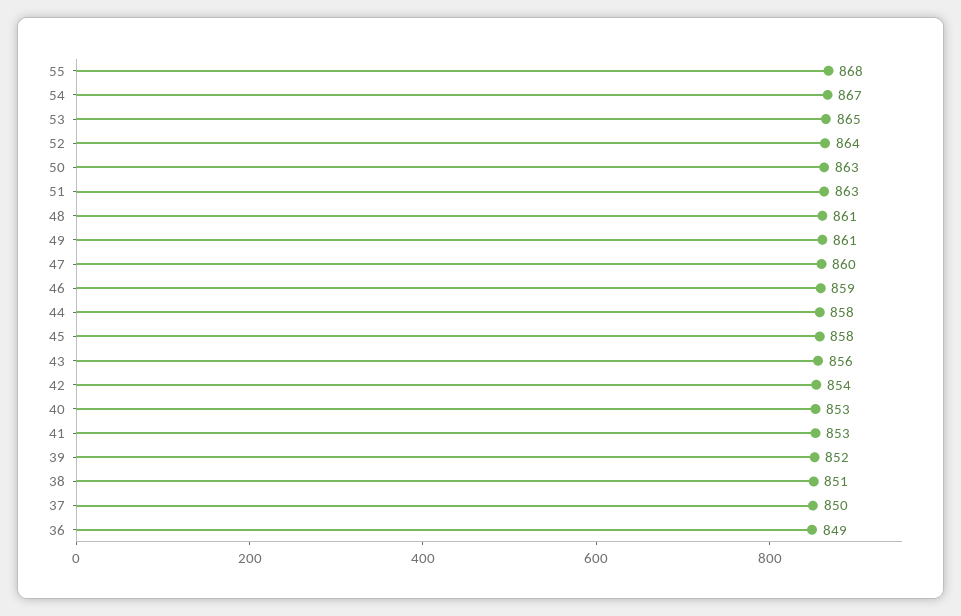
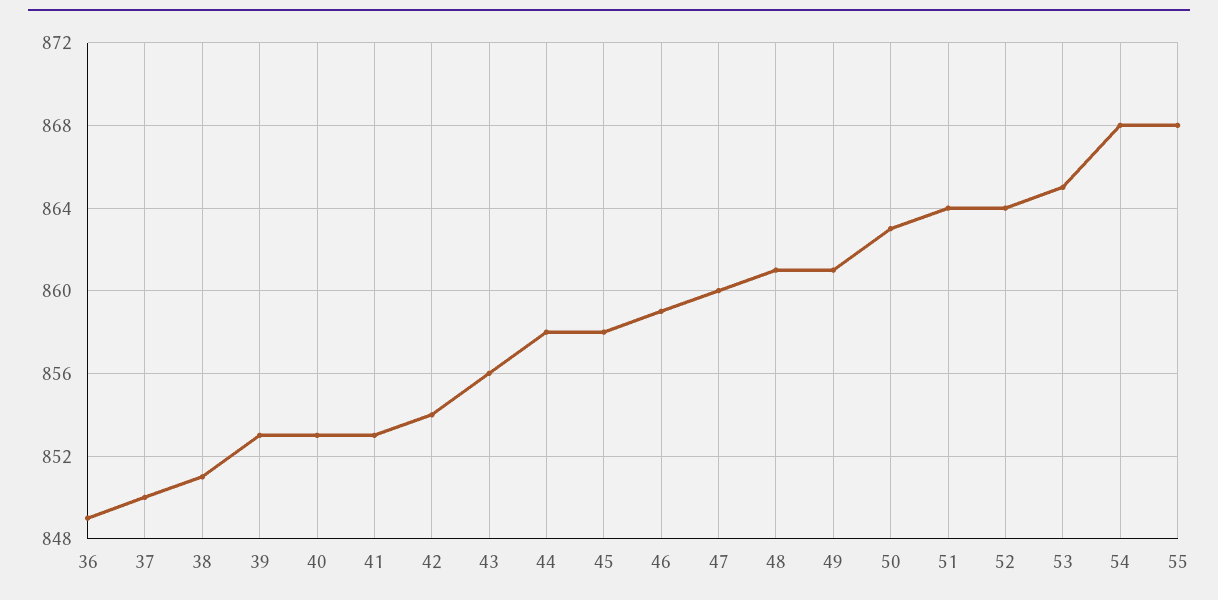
54: 867 -> 868
51: 863 -> 864
39: 852 -> 853

